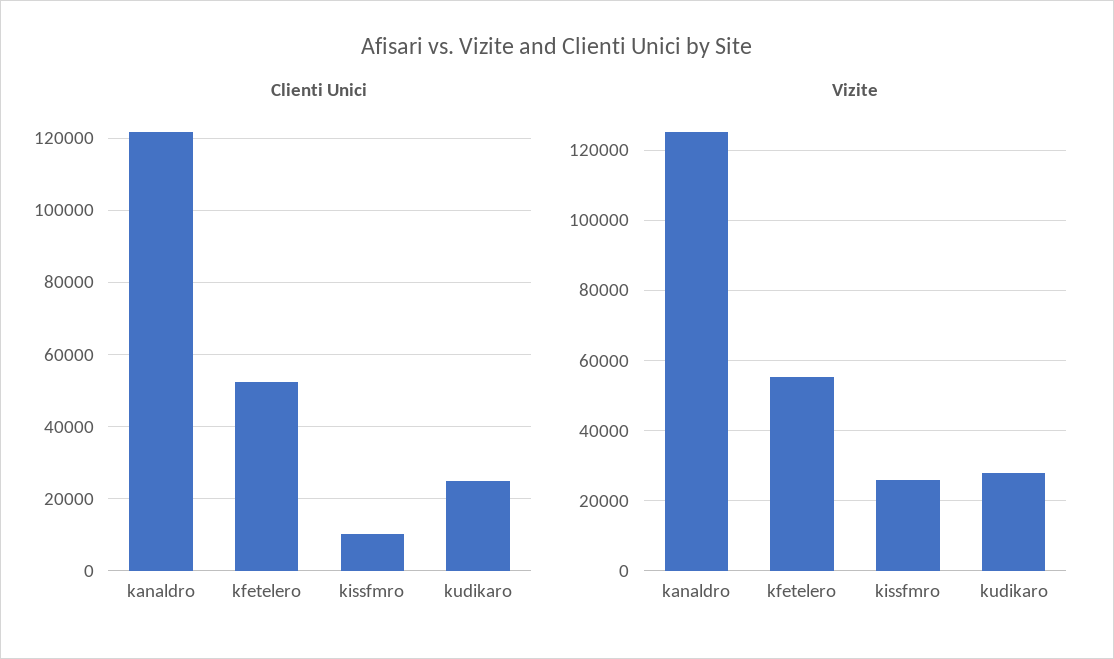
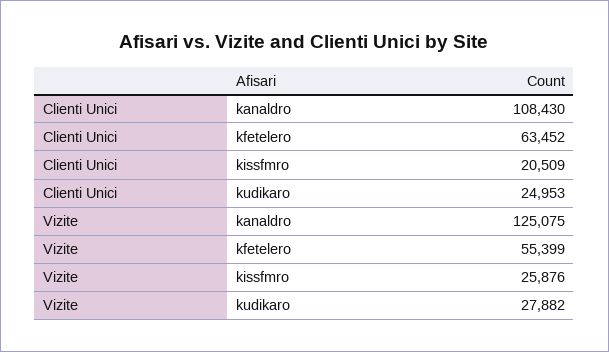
Clienti Unici, kanaldro: 122000 -> 108430
Clienti Unici, kfetelero: 52000 -> 63452
Clienti Unici, kissfmro: 10000 -> 20509

